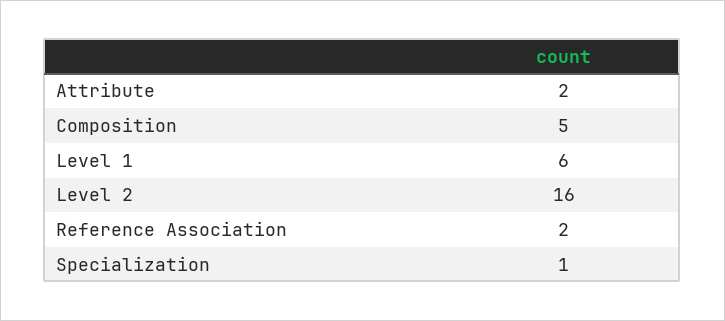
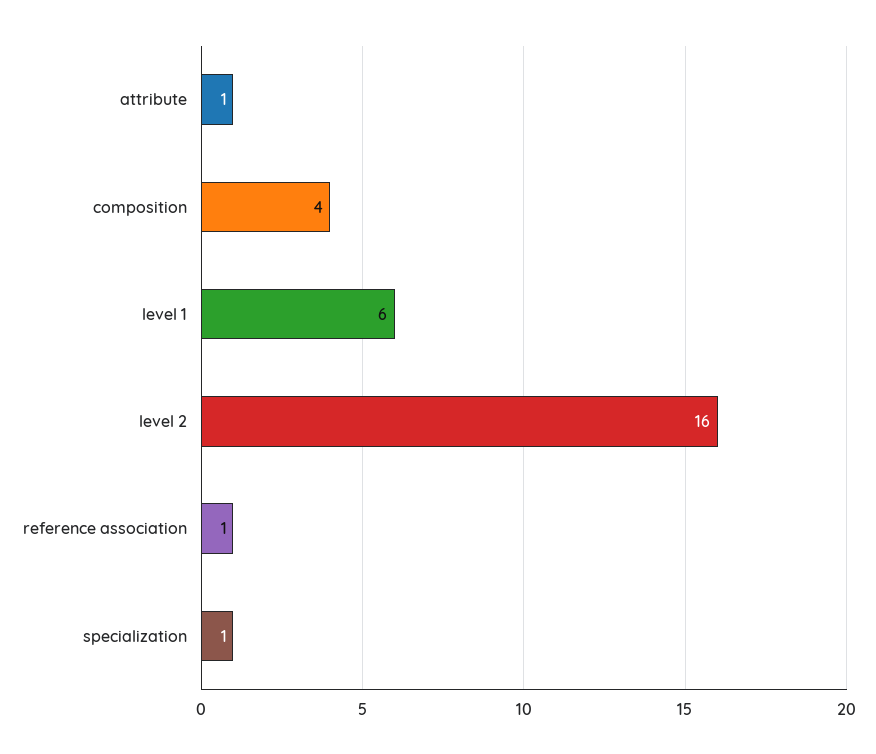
Attribute: 2 -> 1
Composition: 5 -> 4
Reference Association: 2 -> 1

